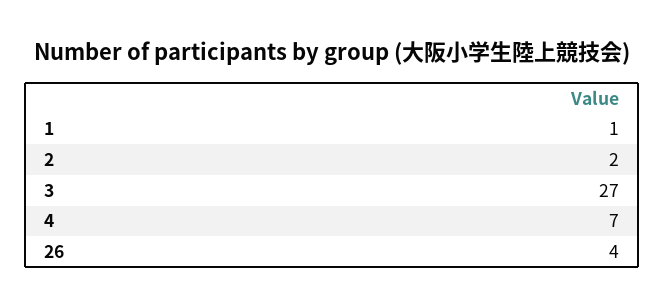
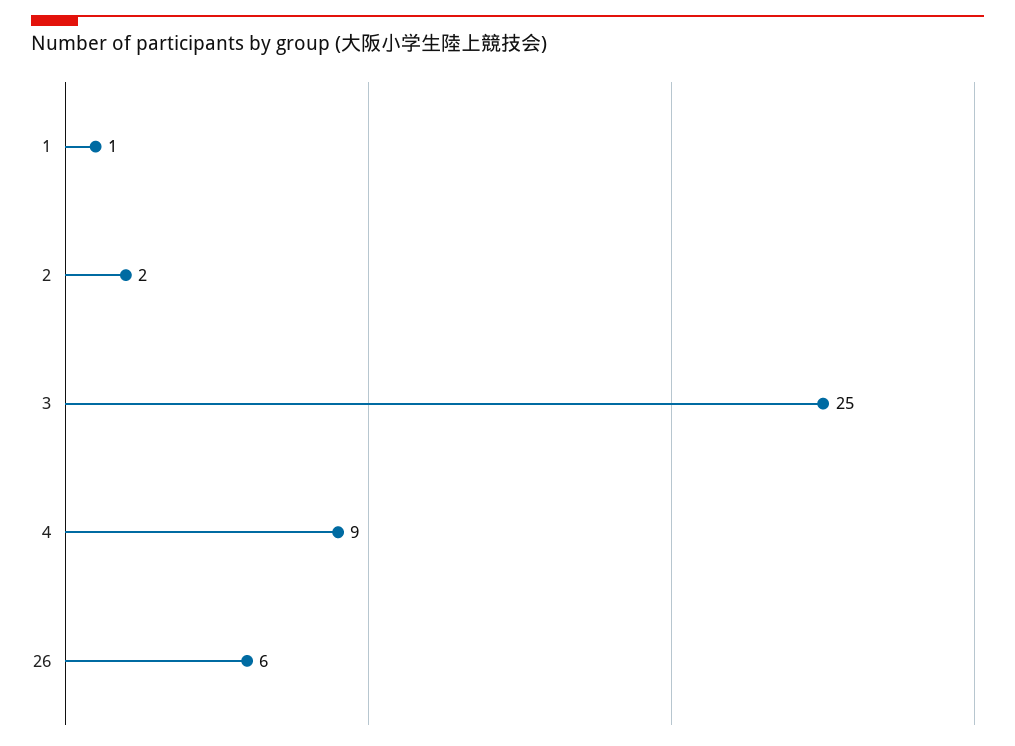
3: 27 -> 25
4: 7 -> 9
26: 4 -> 6

